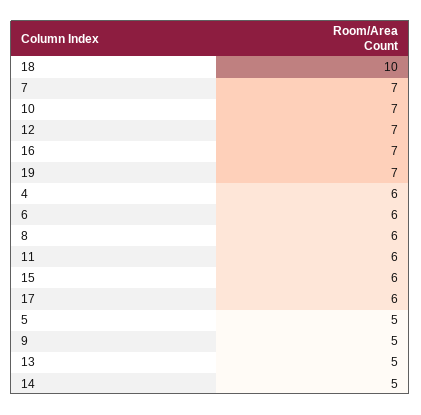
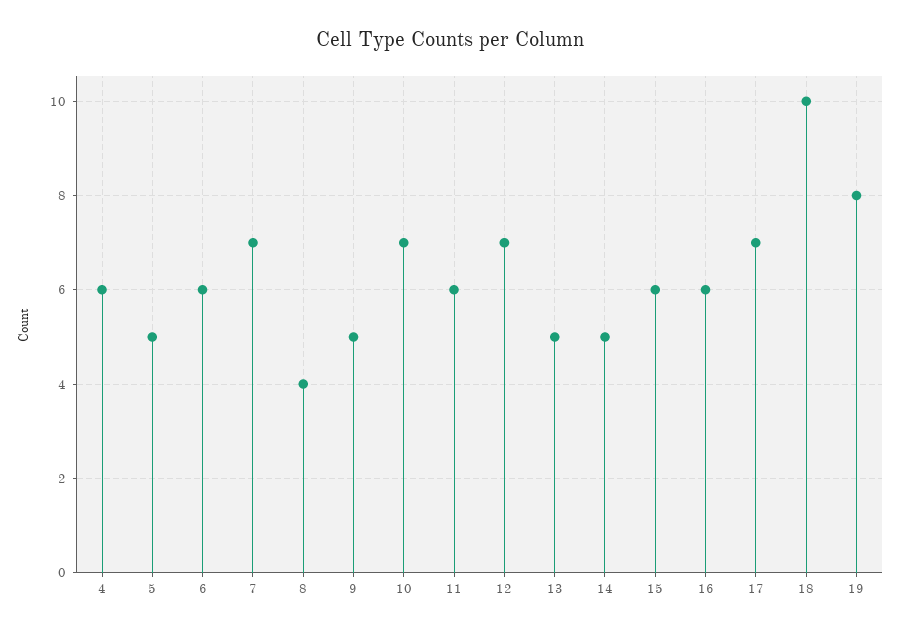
16: 7 -> 6
19: 7 -> 8
8: 6 -> 4
17: 6 -> 7

